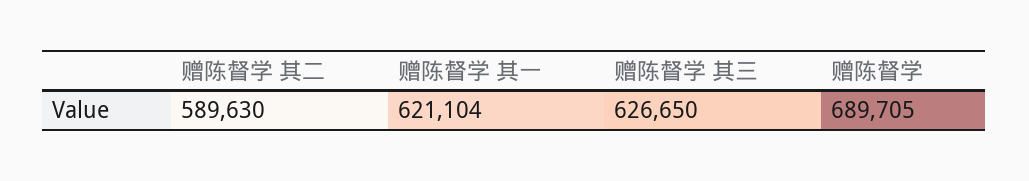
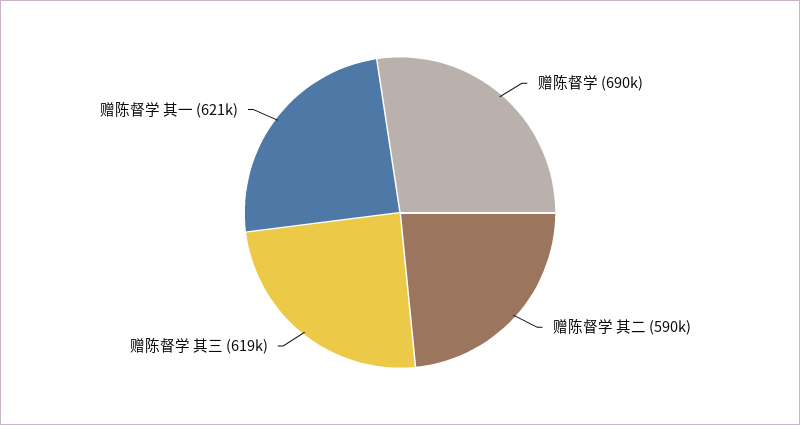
赠陈督学 其三: 626650 -> 619000

